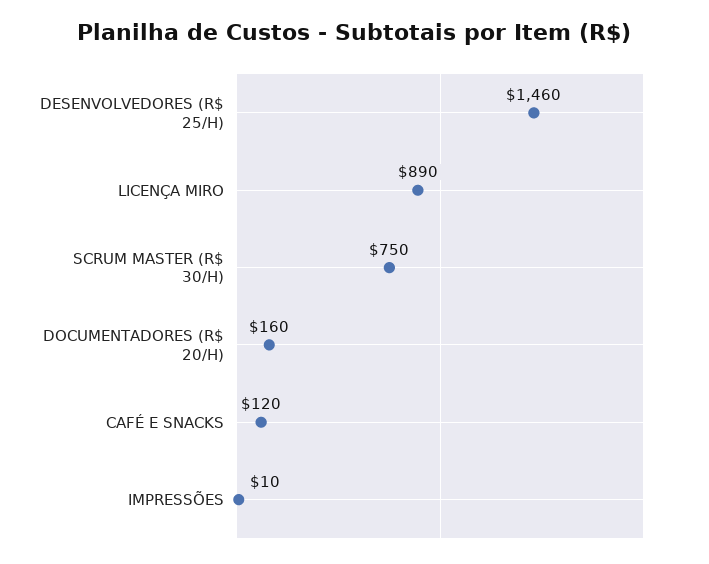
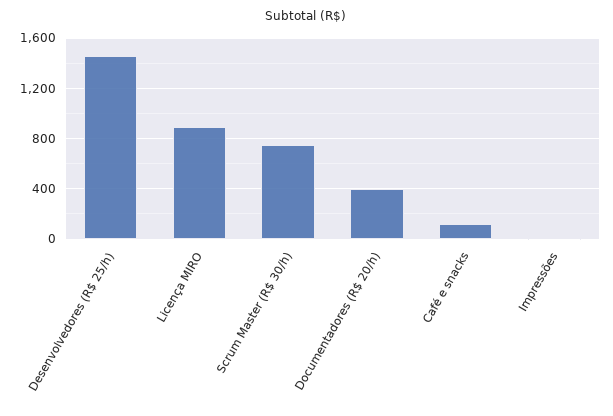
DOCUMENTADORES (R$ 20/H): 160 -> 400

